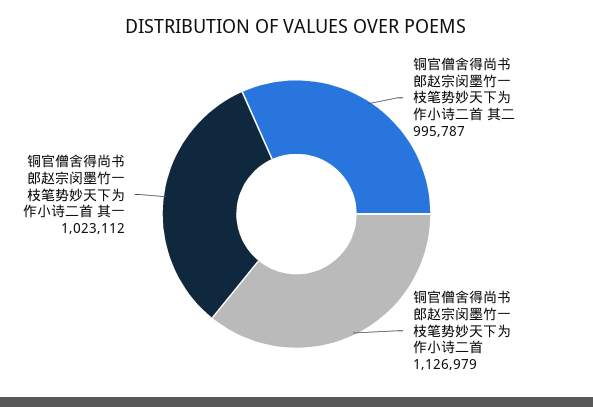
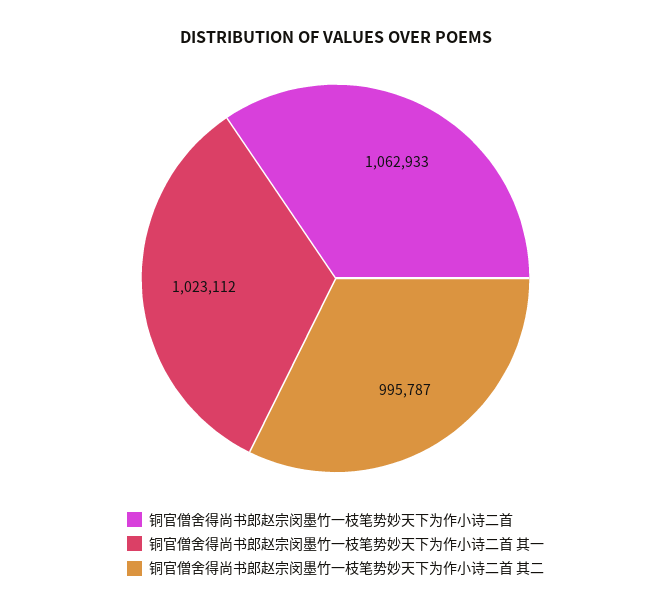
铜官僧舍得尚书郎赵宗闵墨竹一枝笔势妙天下为作小诗二首: 1126979 -> 1062933

